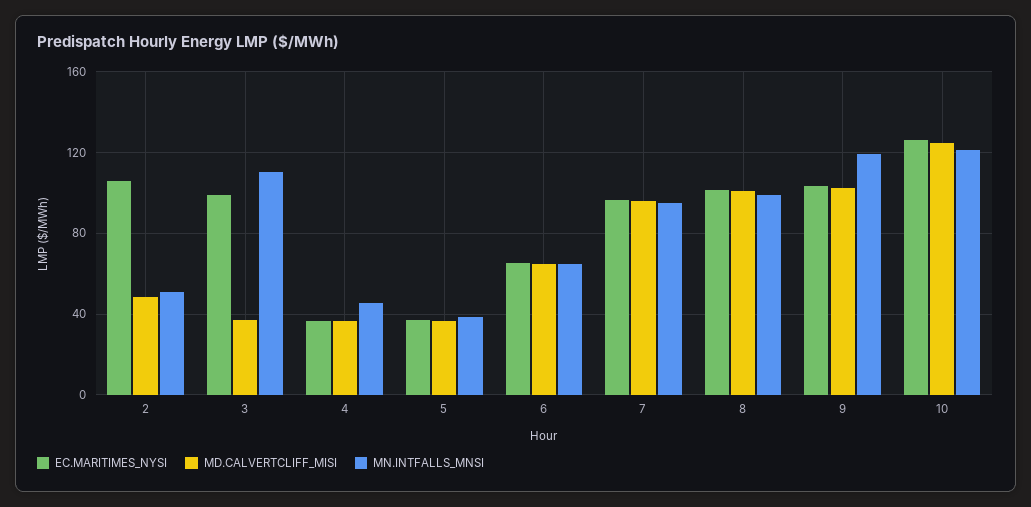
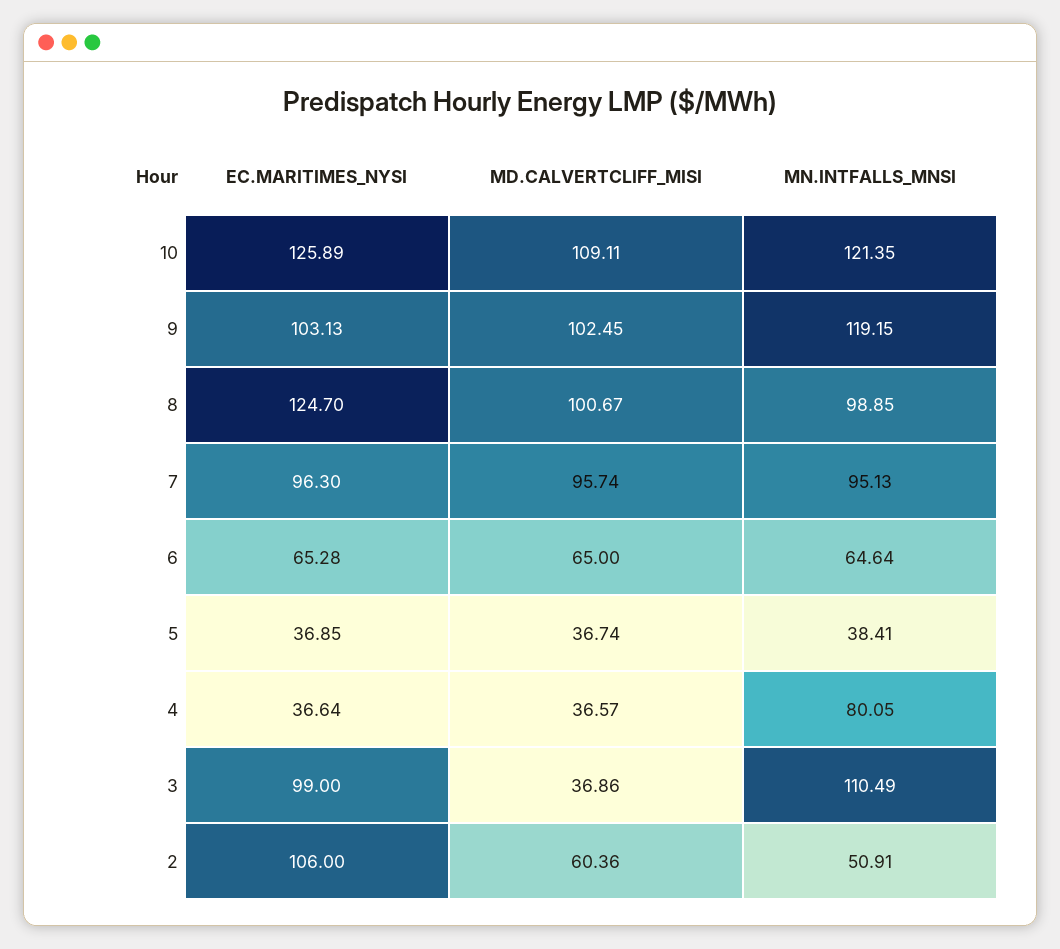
MD.CALVERTCLIFF_MISI, 2: 50 -> 60.36
MN.INTFALLS_MNSI, 4: 45 -> 80.05
EC.MARITIMES_NYSI, 8: 100 -> 124.7
MD.CALVERTCLIFF_MISI, 10: 125 -> 109.11

